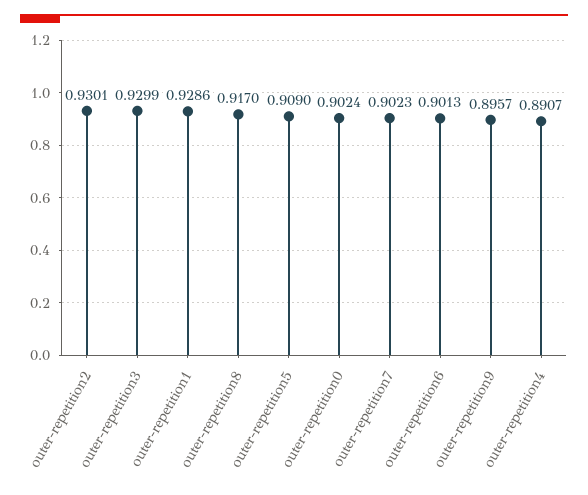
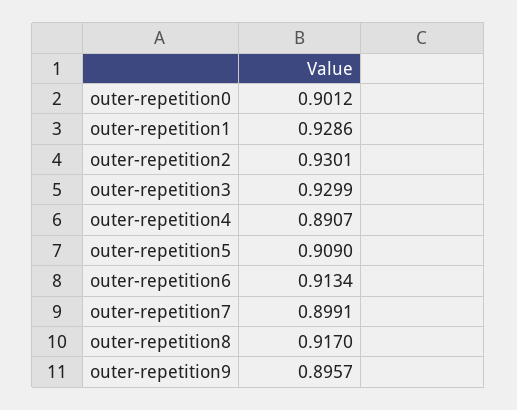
outer-repetition0: 0.9024 -> 0.9012
outer-repetition7: 0.9023 -> 0.8991
outer-repetition6: 0.9013 -> 0.9134

